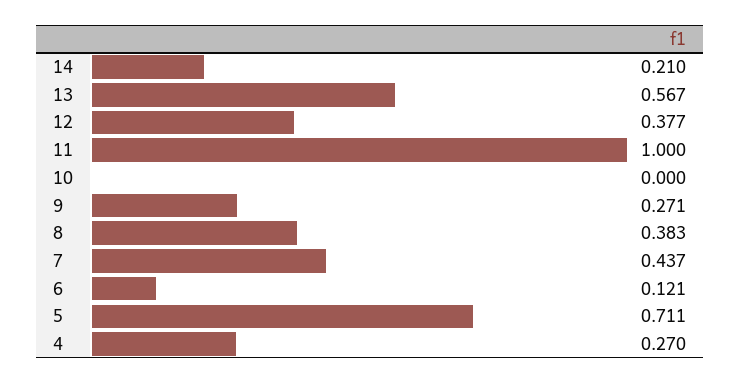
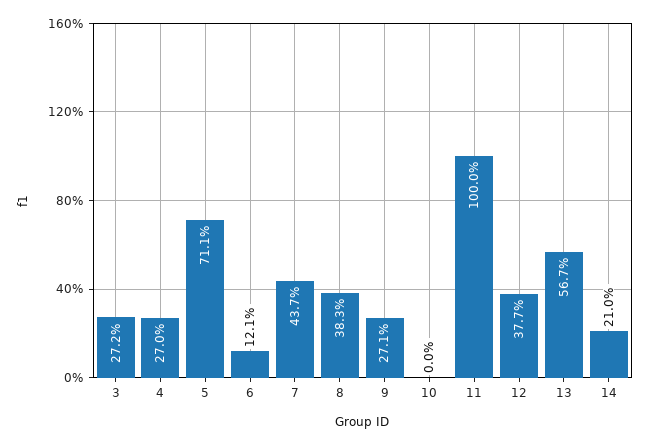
3: none -> 0.272

